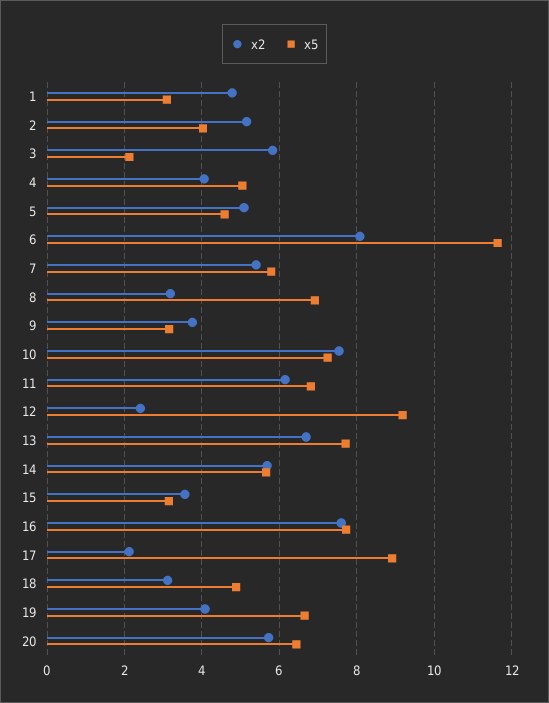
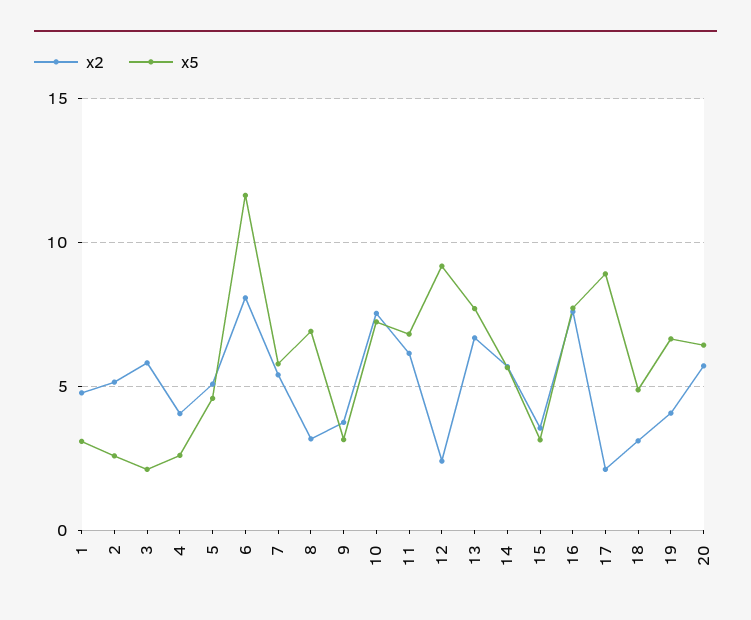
x5, 2: 4 -> 2.5
x5, 4: 5 -> 2.5

